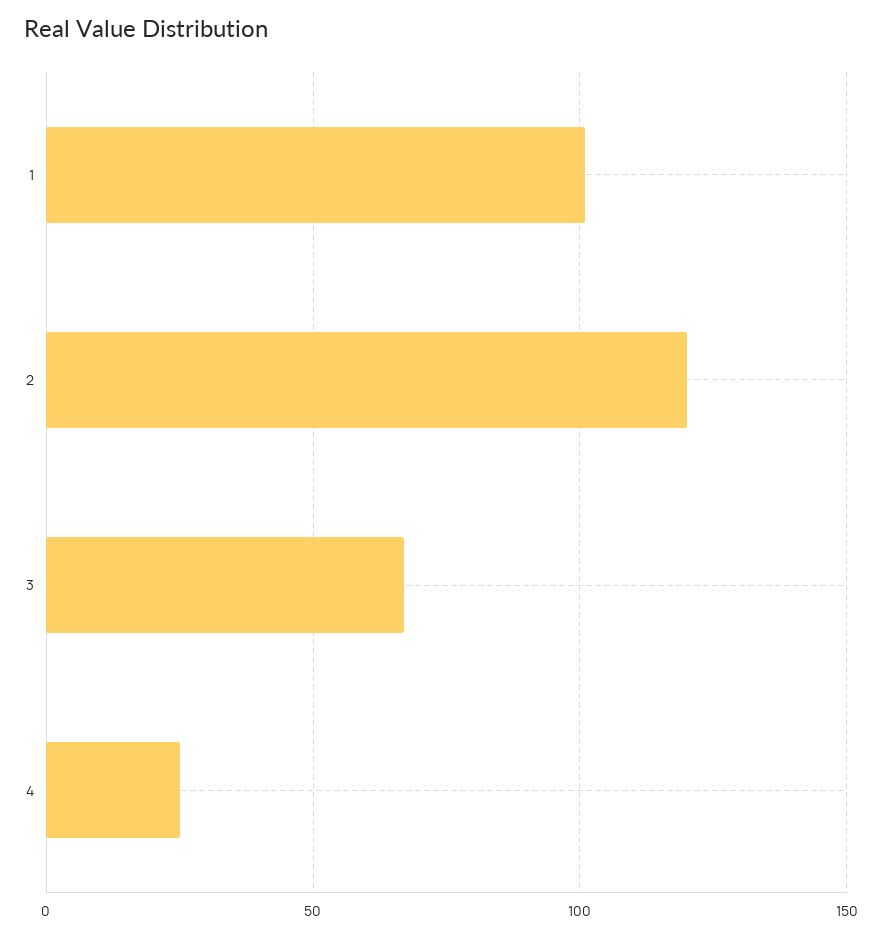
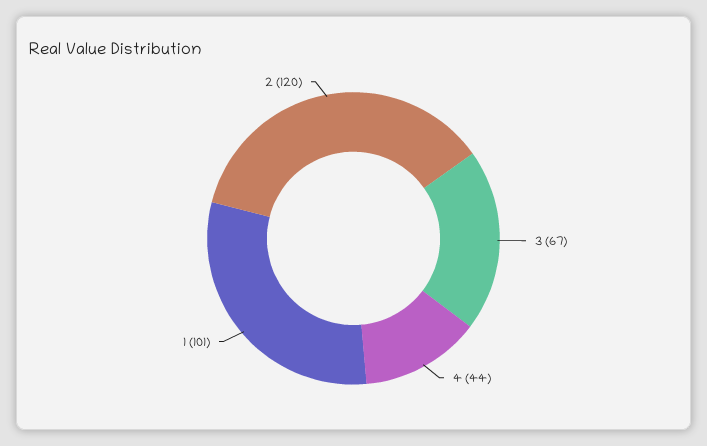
4: 25 -> 44

